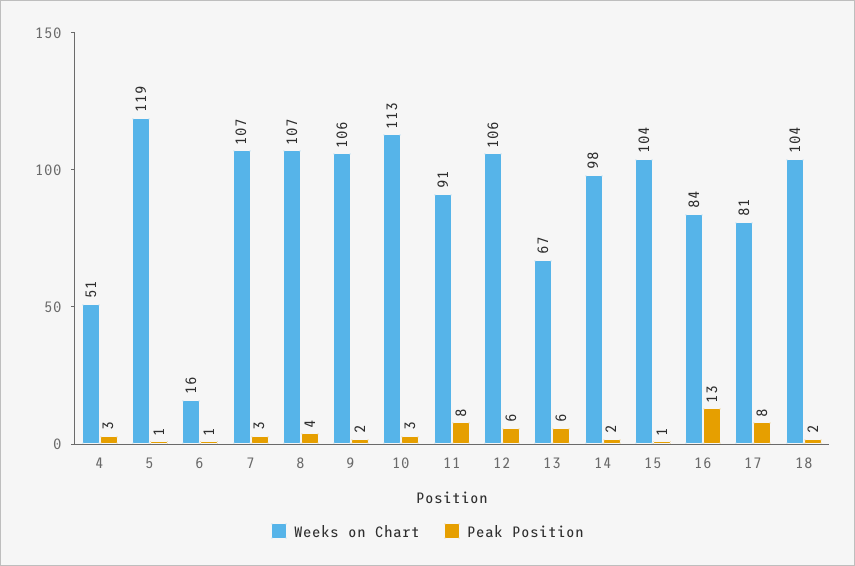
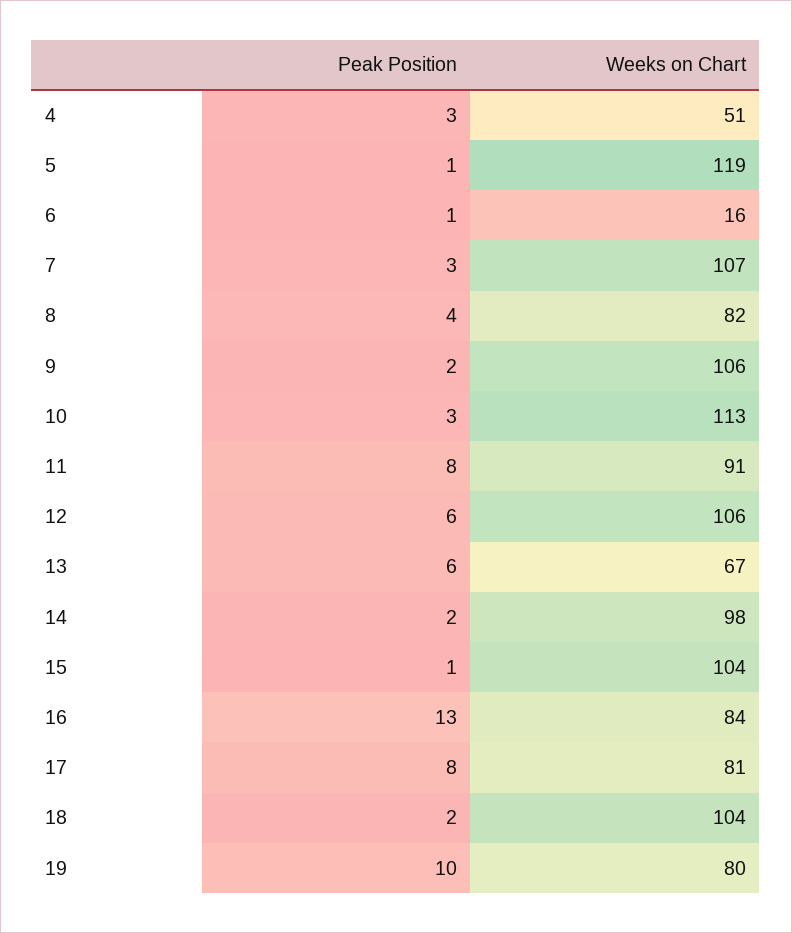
Weeks on Chart, 8: 107 -> 82
Peak Position, 19: none -> 10
Weeks on Chart, 19: none -> 80

